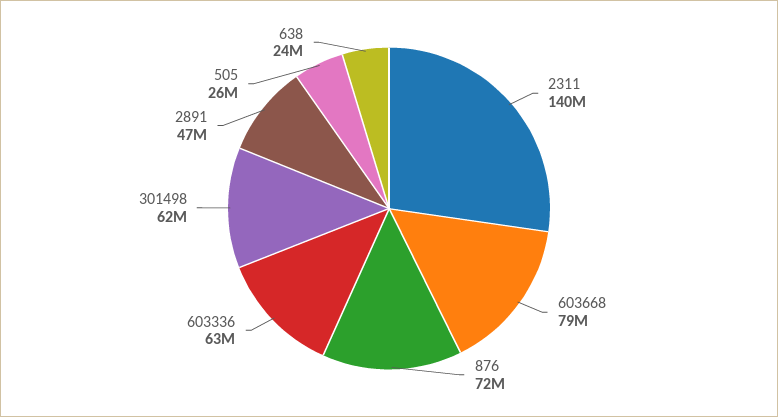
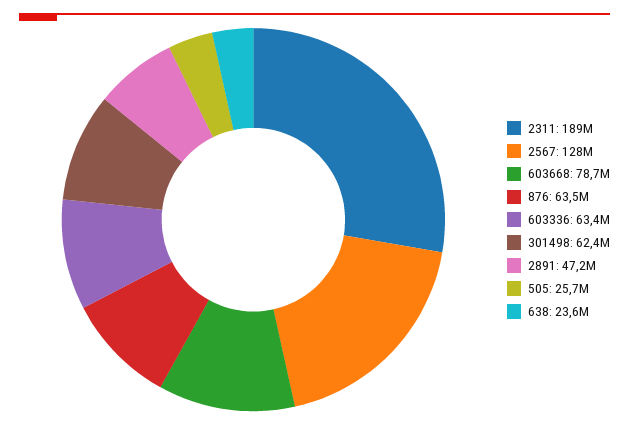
2311: 140000000 -> 189000000
876: 72000000 -> 63500000
2567: none -> 128000000

